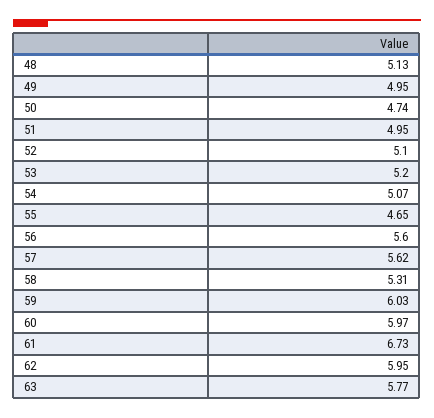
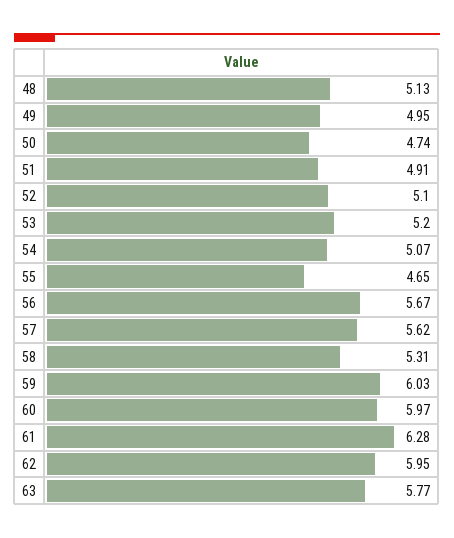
51: 4.95 -> 4.91
56: 5.6 -> 5.67
61: 6.73 -> 6.28

